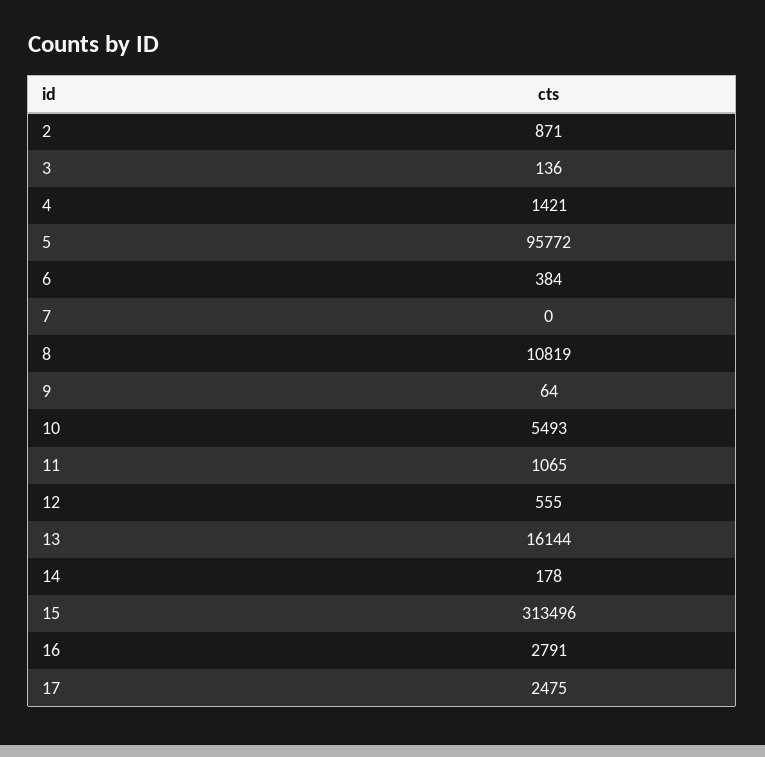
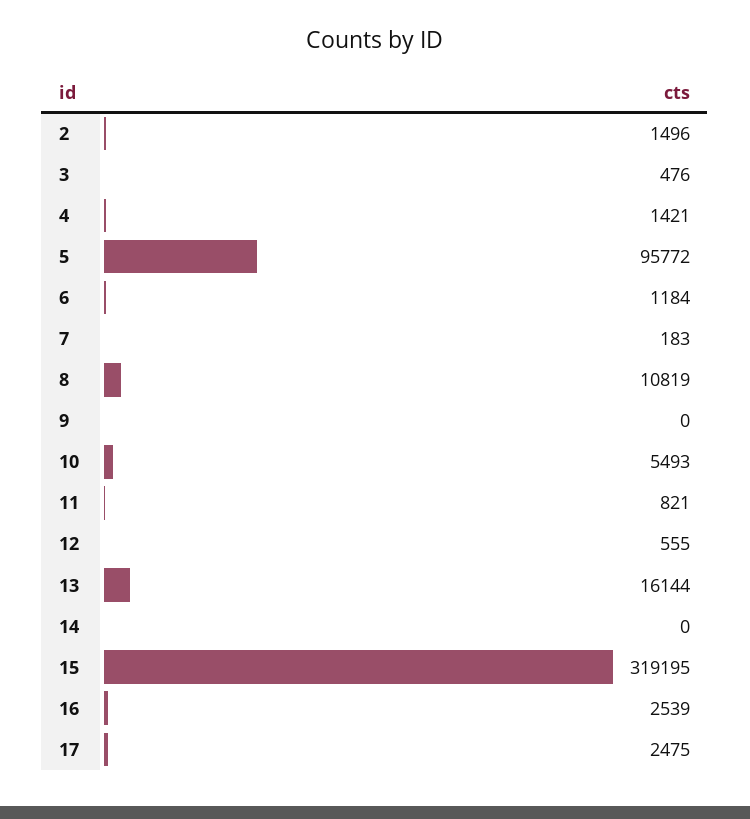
2: 871 -> 1496
3: 136 -> 476
6: 384 -> 1184
7: 0 -> 183
9: 64 -> 0
11: 1065 -> 821
14: 178 -> 0
15: 313496 -> 319195
16: 2791 -> 2539

